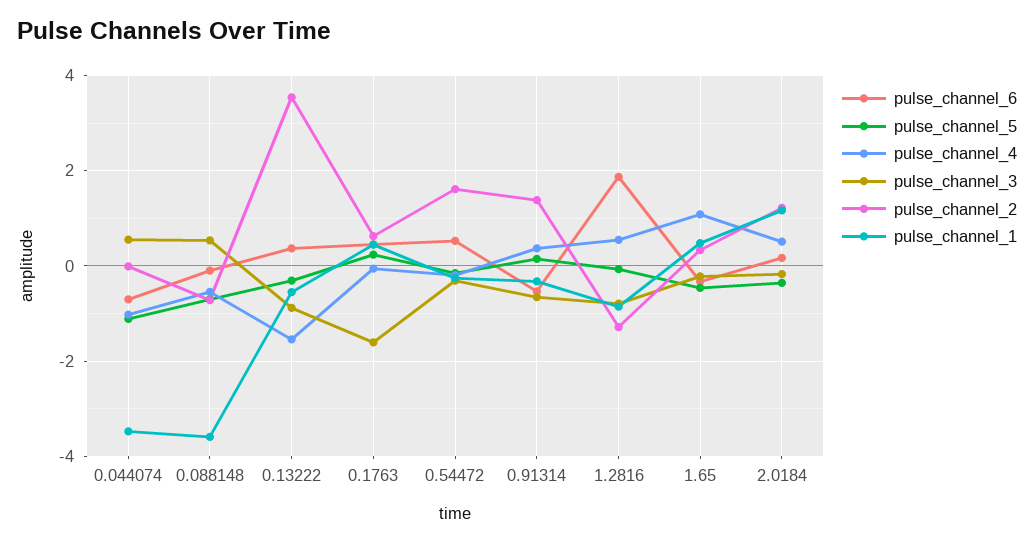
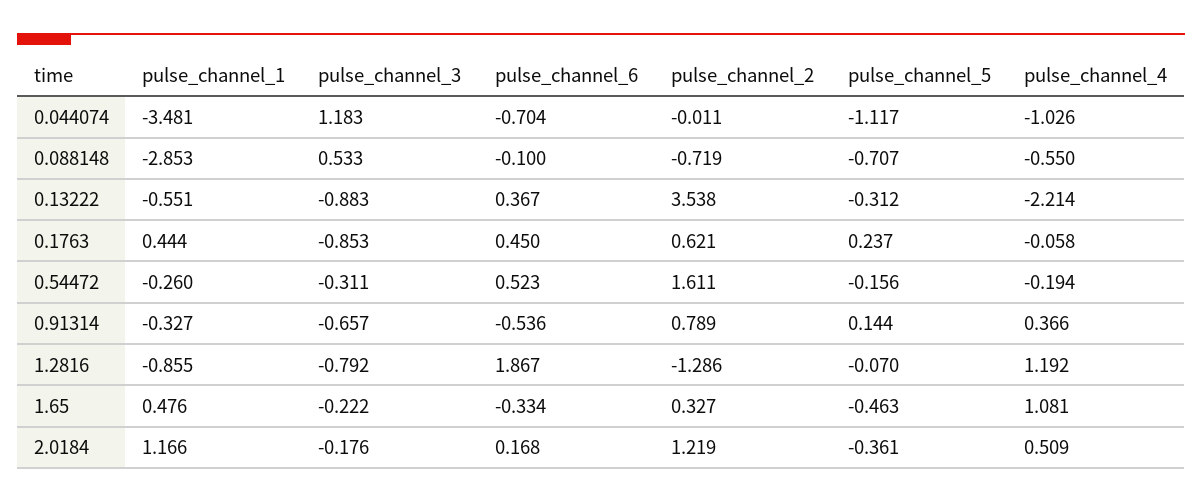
pulse_channel_3, 0.044074: 0.6 -> 1.183
pulse_channel_1, 0.088148: -3.6 -> -2.853
pulse_channel_4, 0.13222: -1.6 -> -2.214
pulse_channel_3, 0.1763: -1.6 -> -0.853
pulse_channel_2, 0.91314: 1.4 -> 0.789
pulse_channel_4, 1.2816: 0.6 -> 1.192

